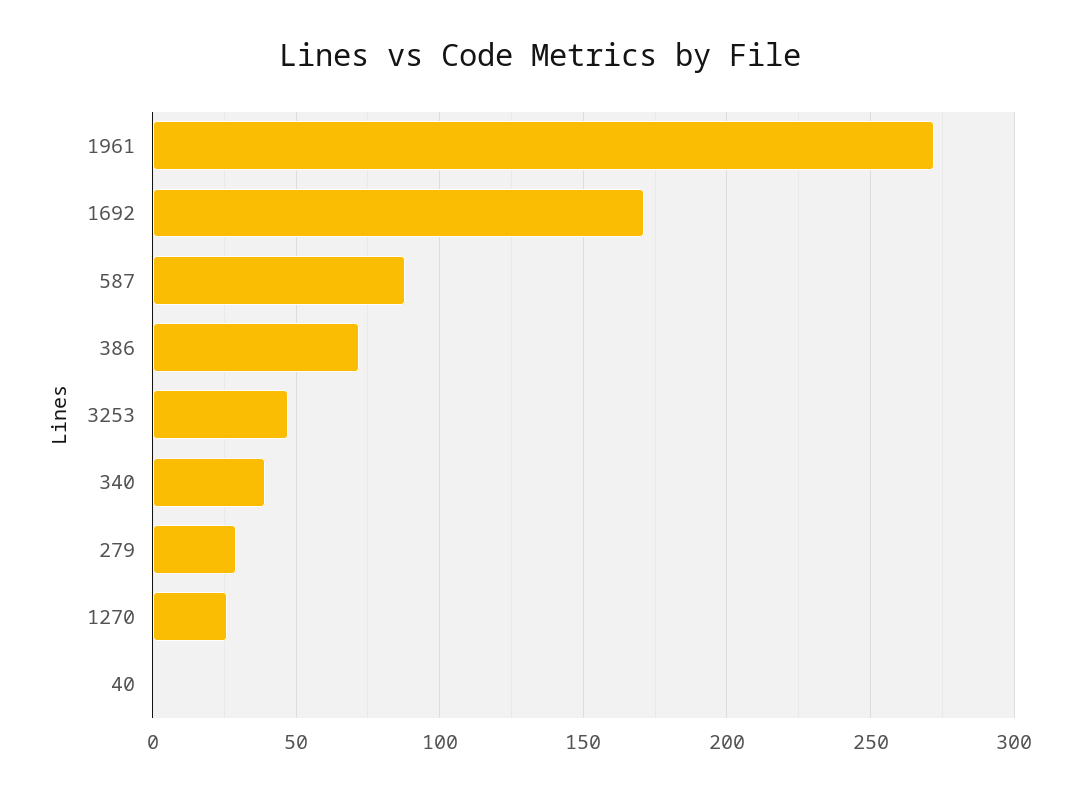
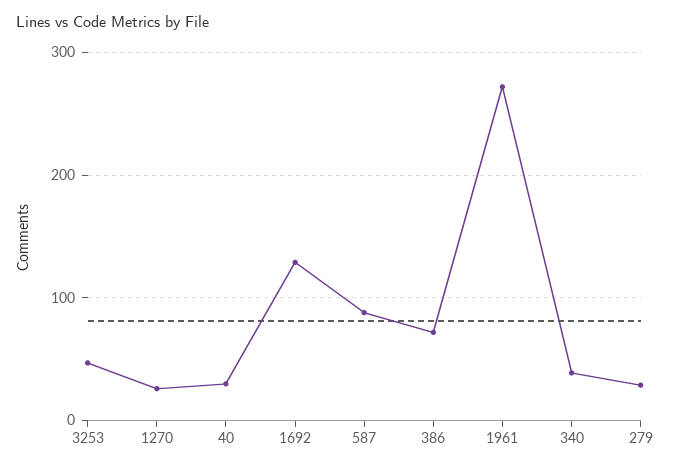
1692: 170 -> 130
40: 0 -> 30

